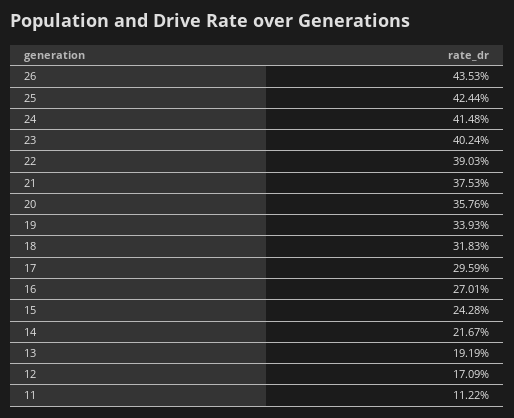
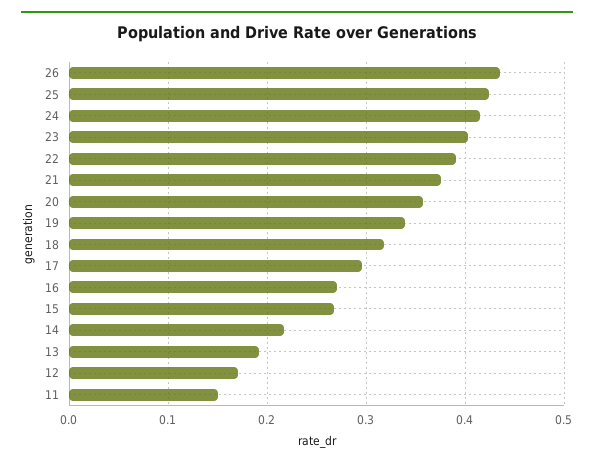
15: 0.2428 -> 0.27
11: 0.1122 -> 0.15

